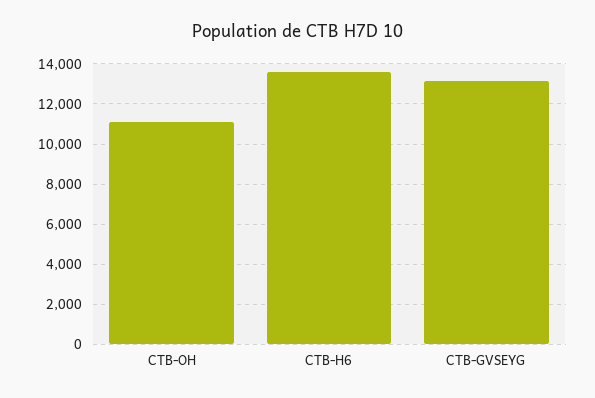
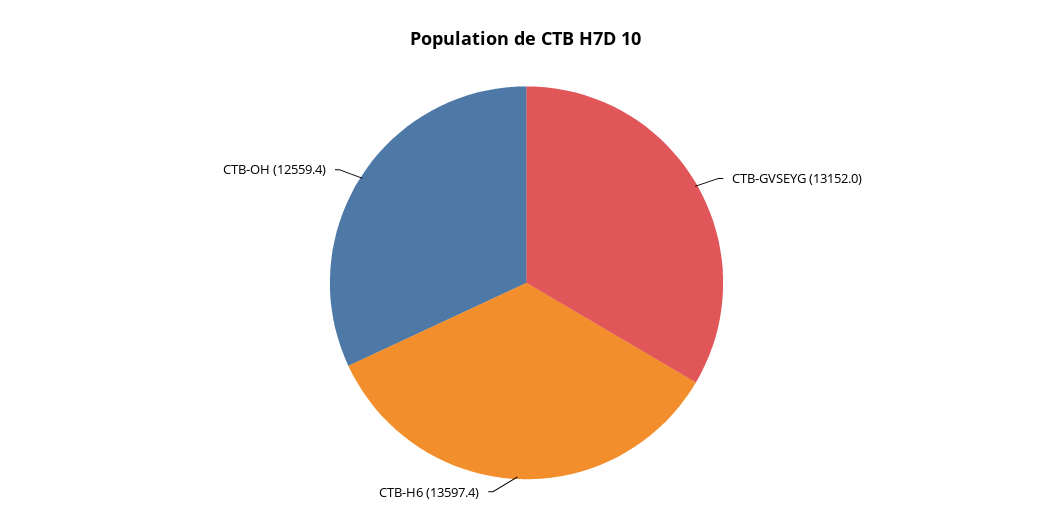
CTB-OH: 11000 -> 12559.4

